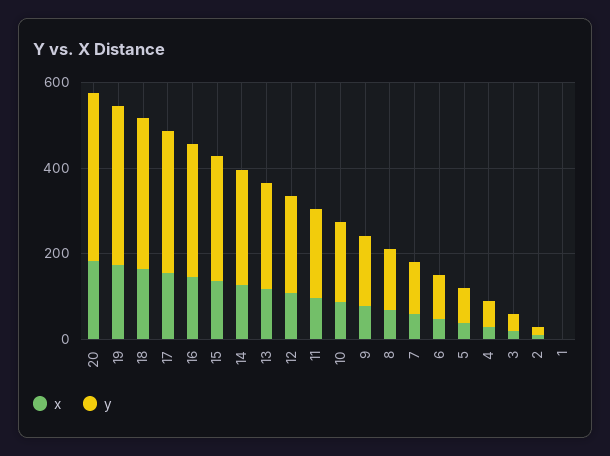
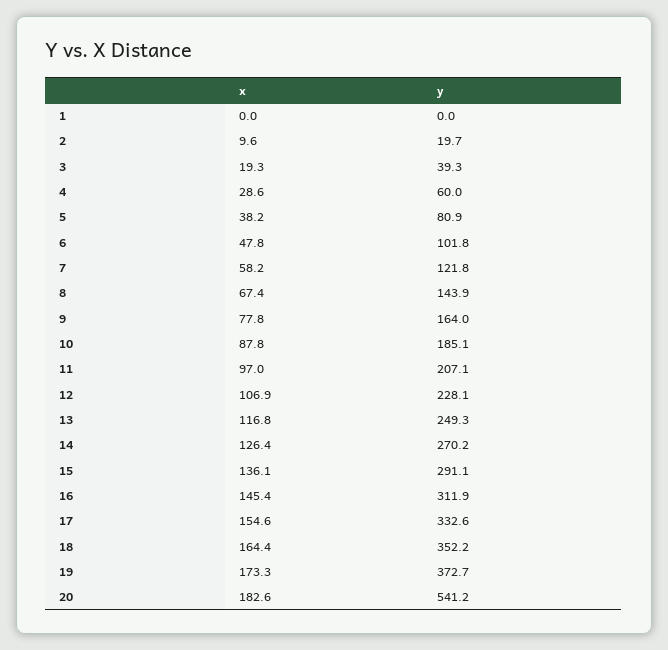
y, 20: 400 -> 541.2

